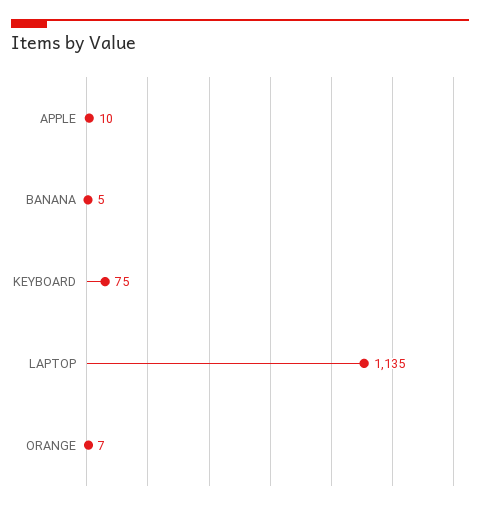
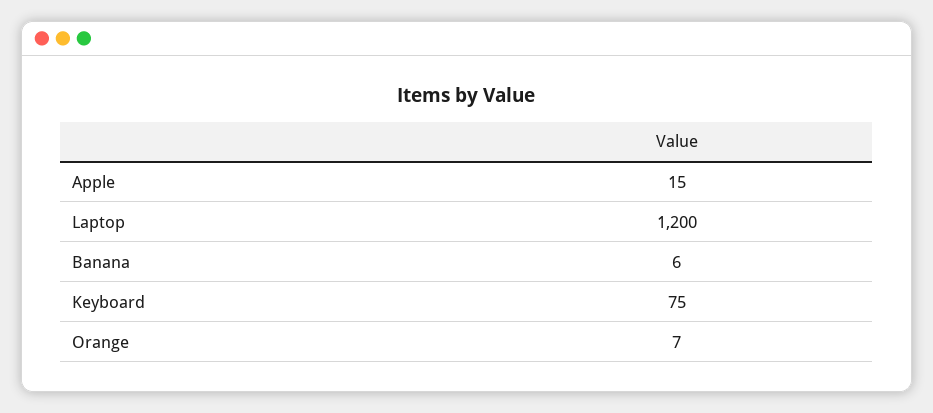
APPLE: 10 -> 15
BANANA: 5 -> 6
LAPTOP: 1135 -> 1200

